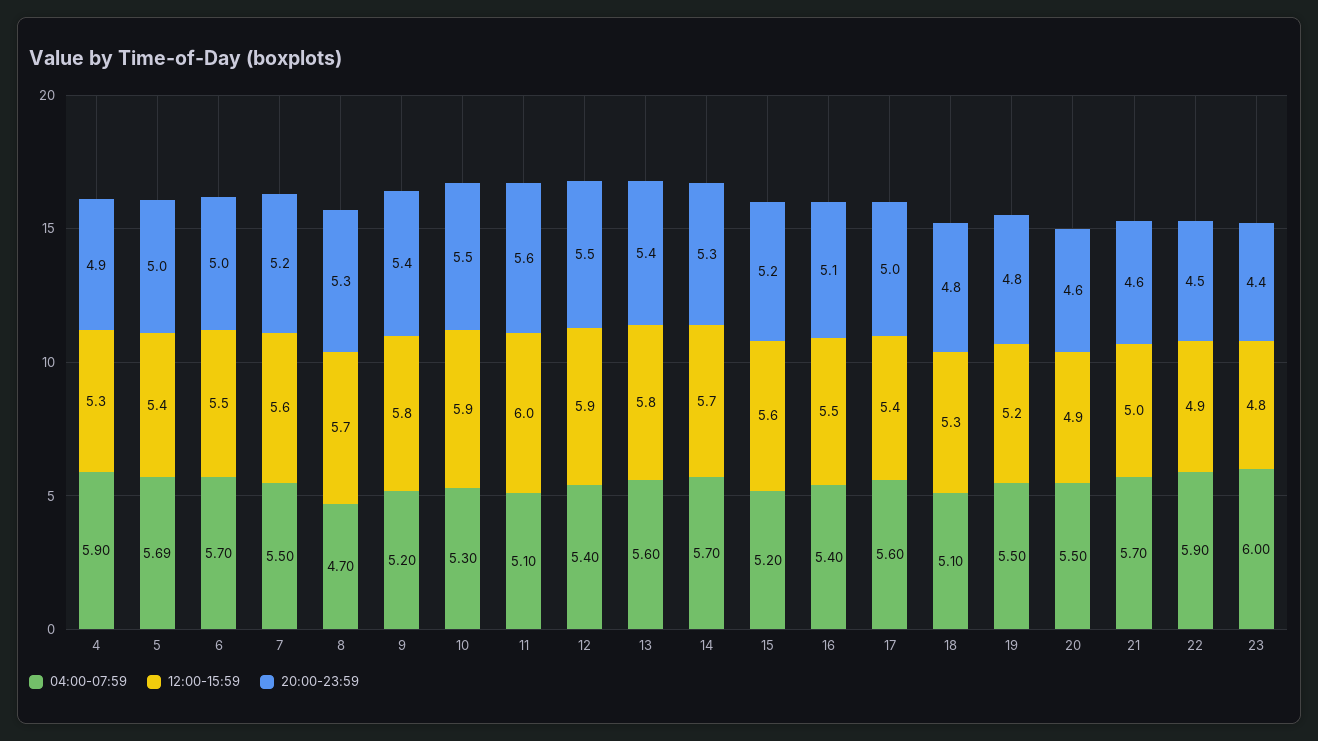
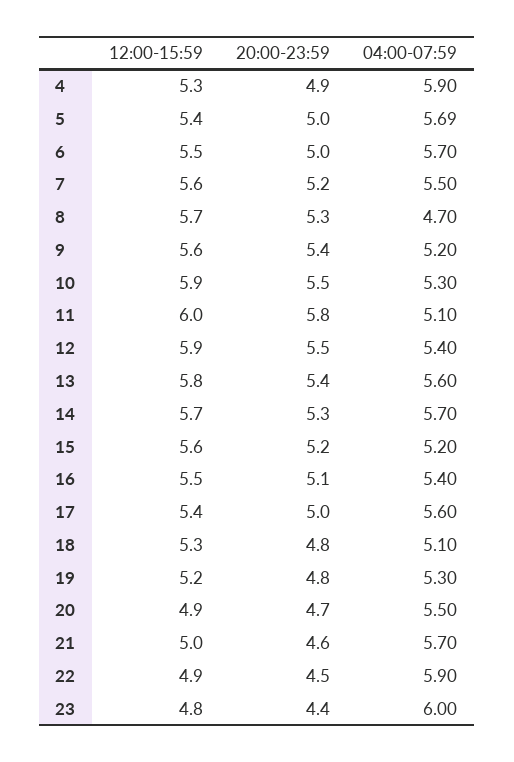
12:00-15:59, 9: 5.8 -> 5.6
20:00-23:59, 11: 5.6 -> 5.8
04:00-07:59, 19: 5.5 -> 5.3
20:00-23:59, 20: 4.6 -> 4.7

